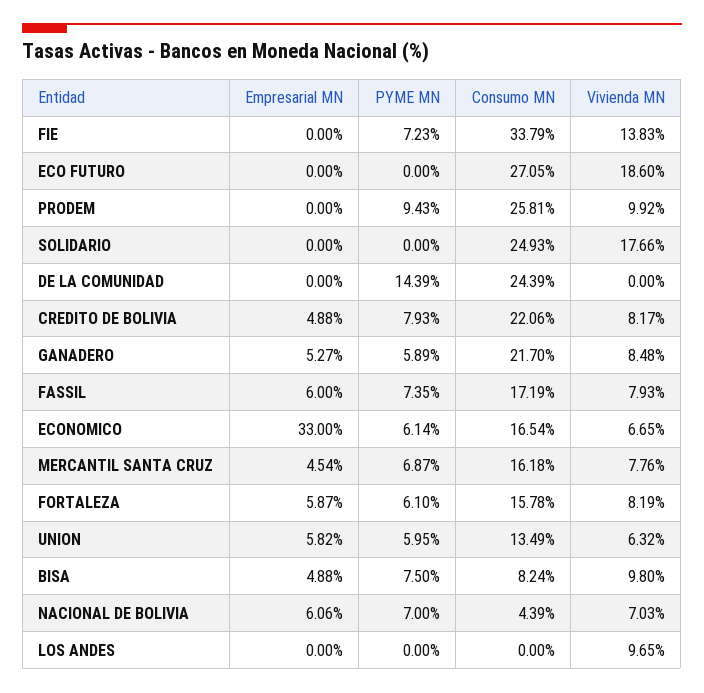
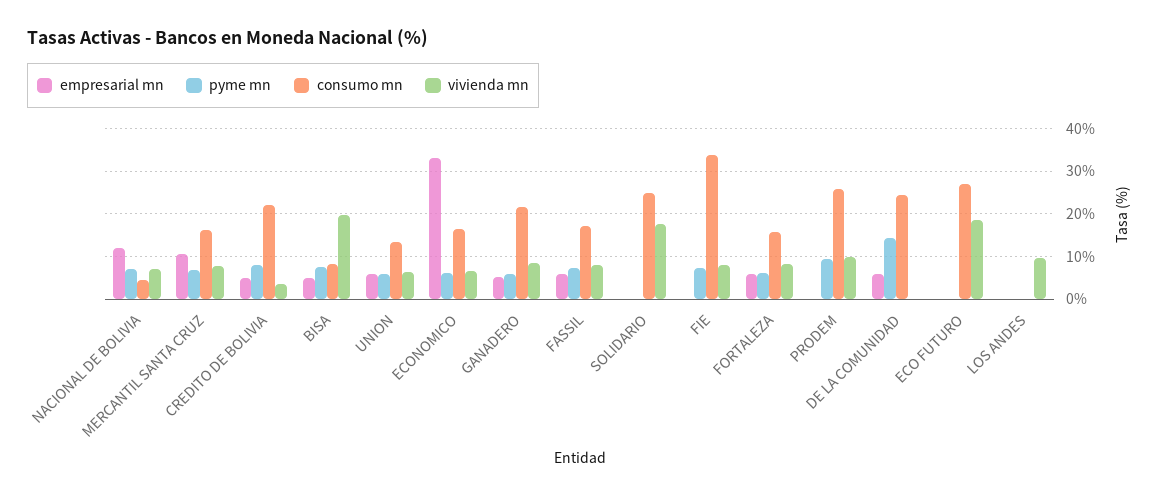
Vivienda MN, FIE: 13.83 -> 8
Empresarial MN, DE LA COMUNIDAD: 0 -> 6
Vivienda MN, CREDITO DE BOLIVIA: 8.17 -> 4
Empresarial MN, MERCANTIL SANTA CRUZ: 4.54 -> 10
Vivienda MN, BISA: 9.8 -> 20
Empresarial MN, NACIONAL DE BOLIVIA: 6.06 -> 12

